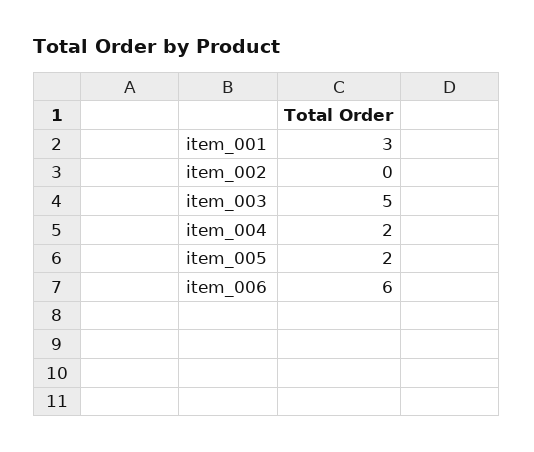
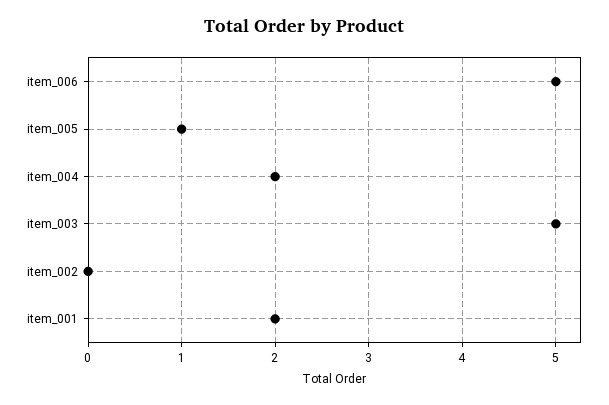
item_001: 3 -> 2
item_005: 2 -> 1
item_006: 6 -> 5

